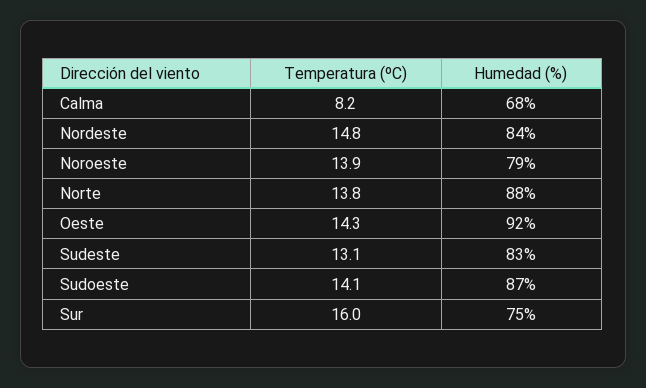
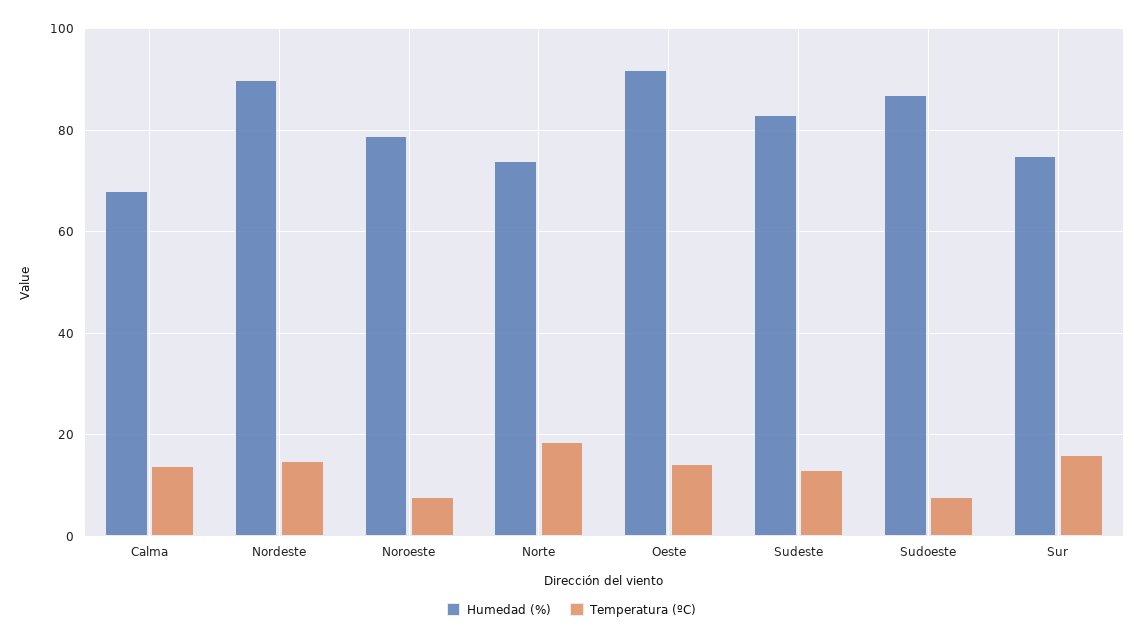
Temperatura (ºC), Calma: 8.2 -> 14
Humedad (%), Nordeste: 84 -> 90
Temperatura (ºC), Noroeste: 13.9 -> 8
Temperatura (ºC), Norte: 13.8 -> 18
Humedad (%), Norte: 88 -> 74
Temperatura (ºC), Sudoeste: 14.1 -> 8

